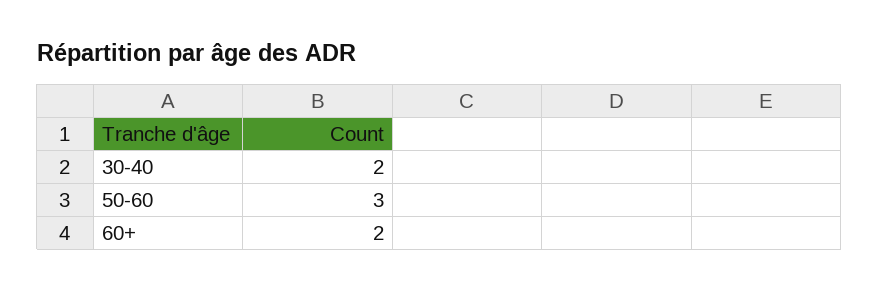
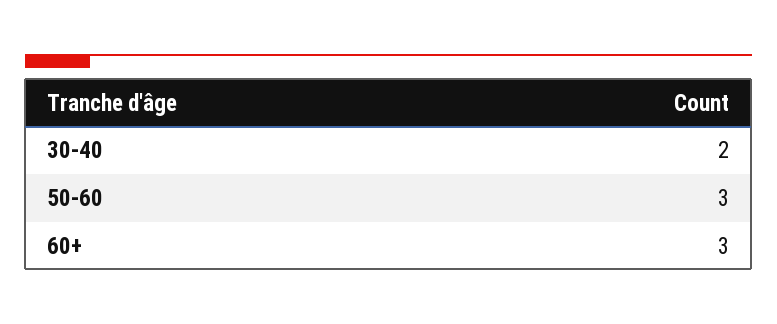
60+: 2 -> 3

